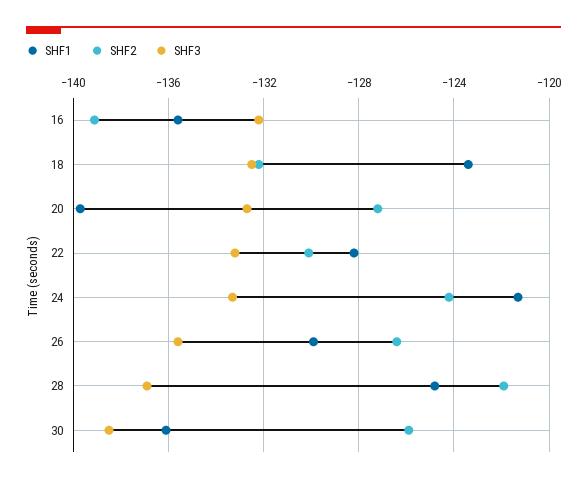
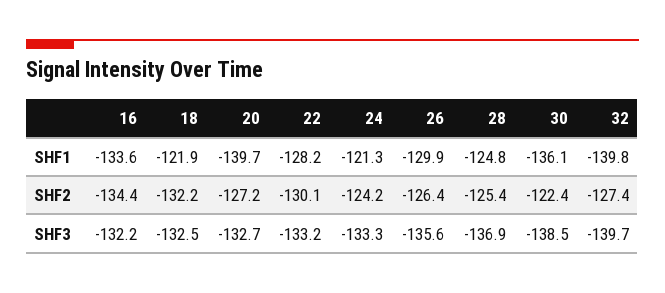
SHF1, 16: -135.5 -> -133.6
SHF2, 16: -139 -> -134.4
SHF1, 18: -123.5 -> -121.9
SHF2, 28: -122 -> -125.4
SHF2, 30: -126 -> -122.4
SHF1, 32: none -> -139.8
SHF2, 32: none -> -127.4
SHF3, 32: none -> -139.7

